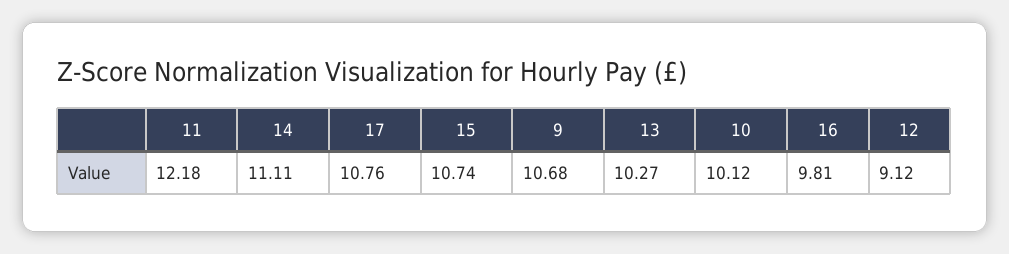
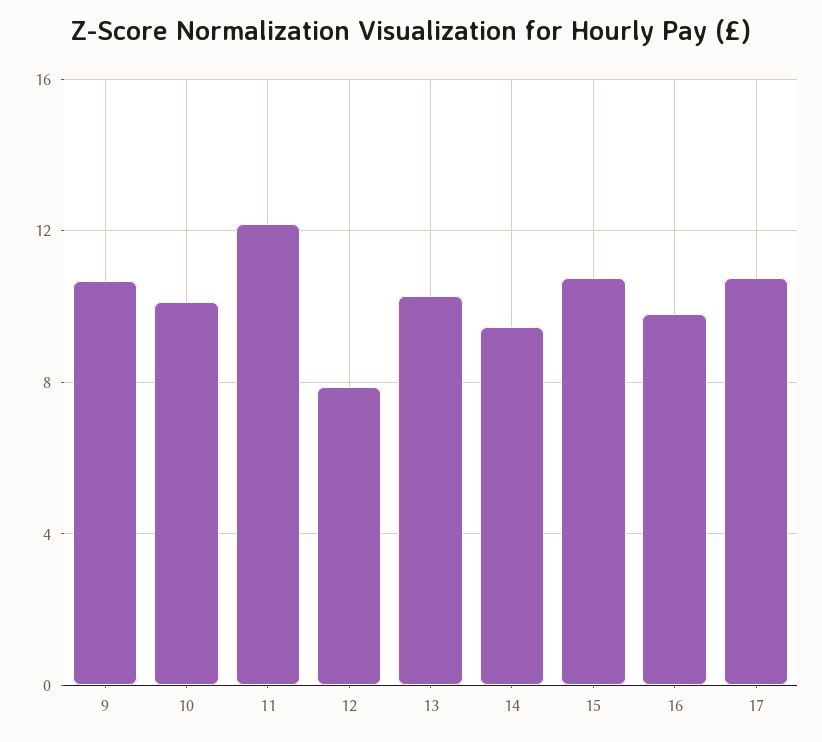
14: 11.11 -> 9.5
12: 9.12 -> 8

